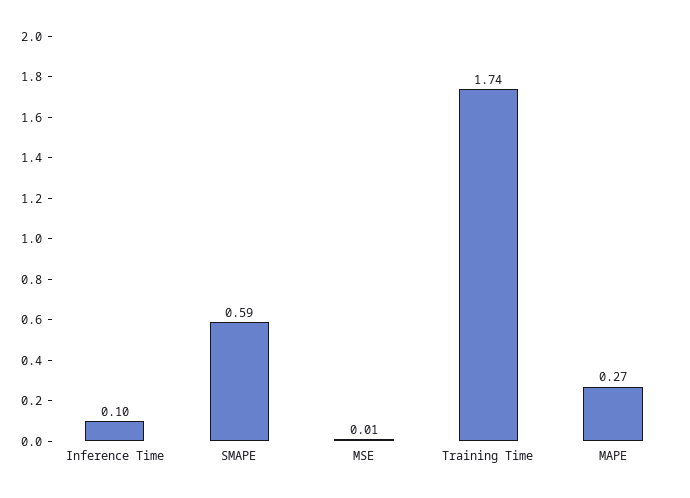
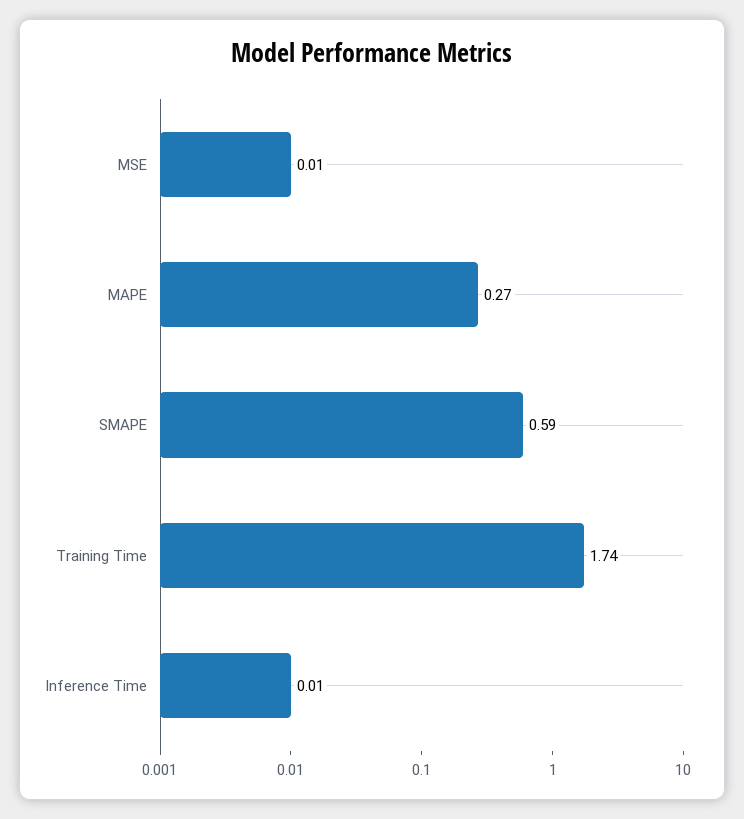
Inference Time: 0.1 -> 0.01

